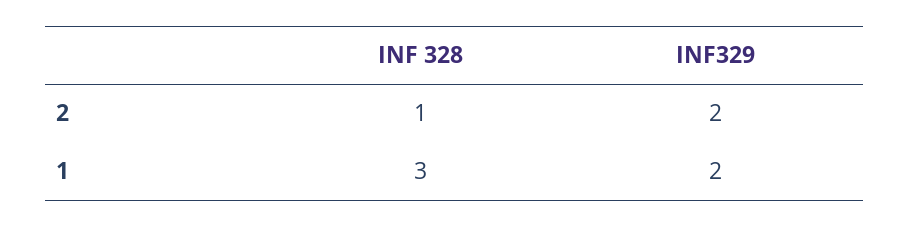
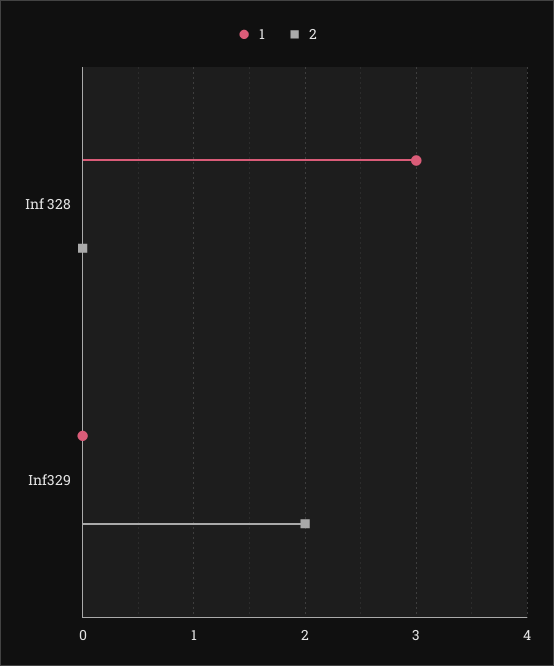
2, INF 328: 1 -> 0
1, INF329: 2 -> 0

